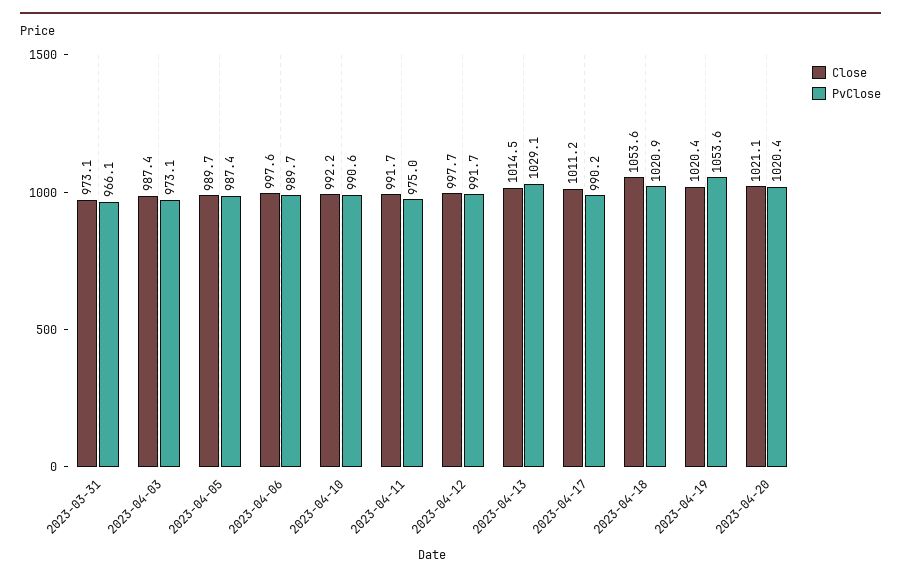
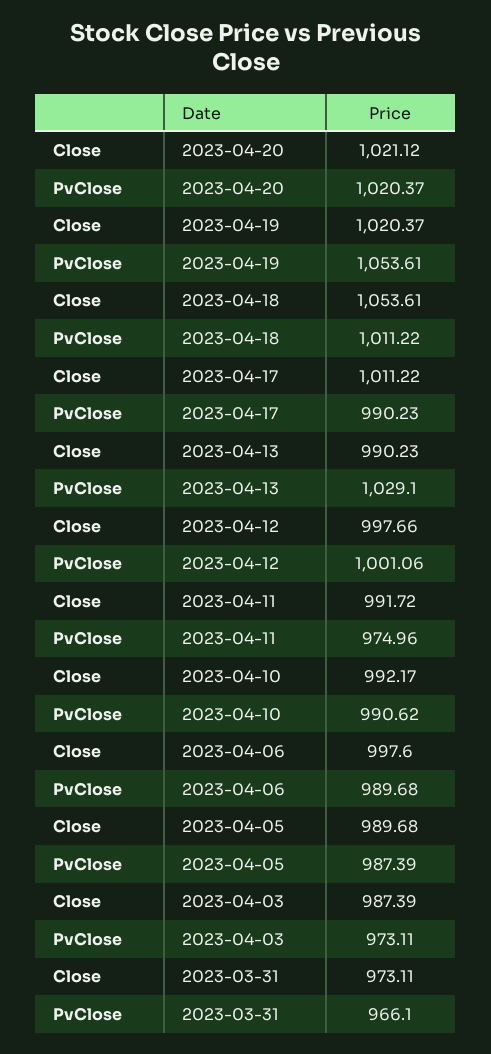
PvClose, 2023-04-12: 991.7 -> 1001.06
Close, 2023-04-13: 1014.5 -> 990.23
PvClose, 2023-04-18: 1020.9 -> 1011.22

